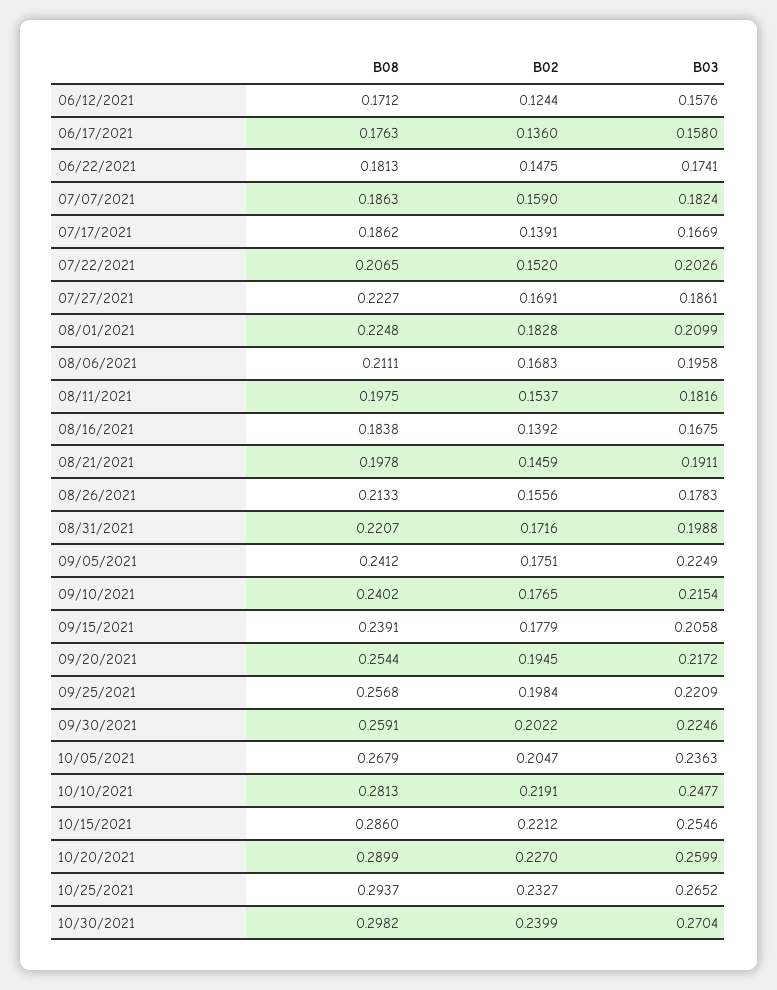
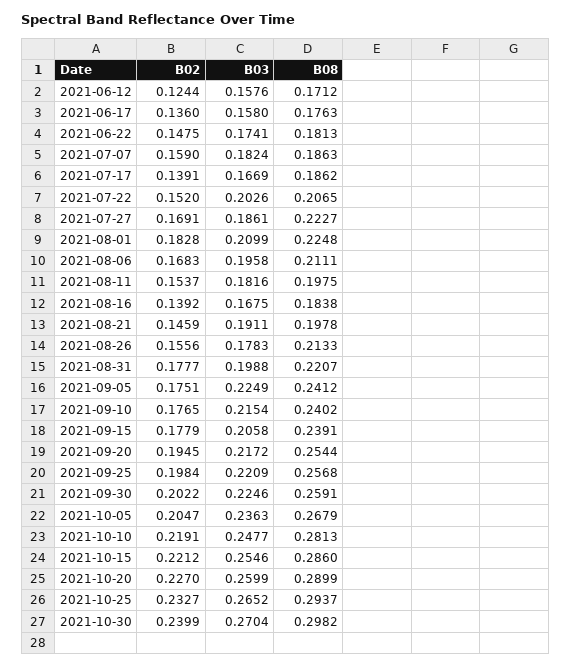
B02, 08/31/2021: 0.1716 -> 0.1777

